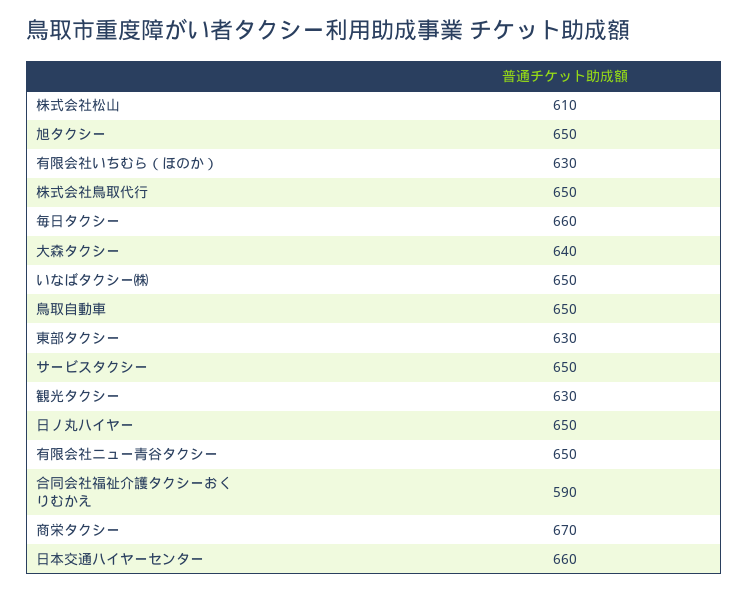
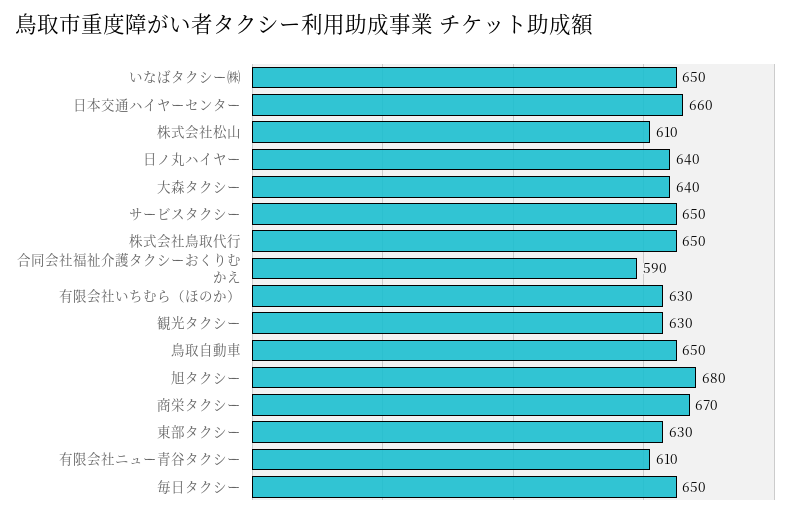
旭タクシー: 650 -> 680
毎日タクシー: 660 -> 650
日ノ丸ハイヤー: 650 -> 640
有限会社ニュー青谷タクシー: 650 -> 610

